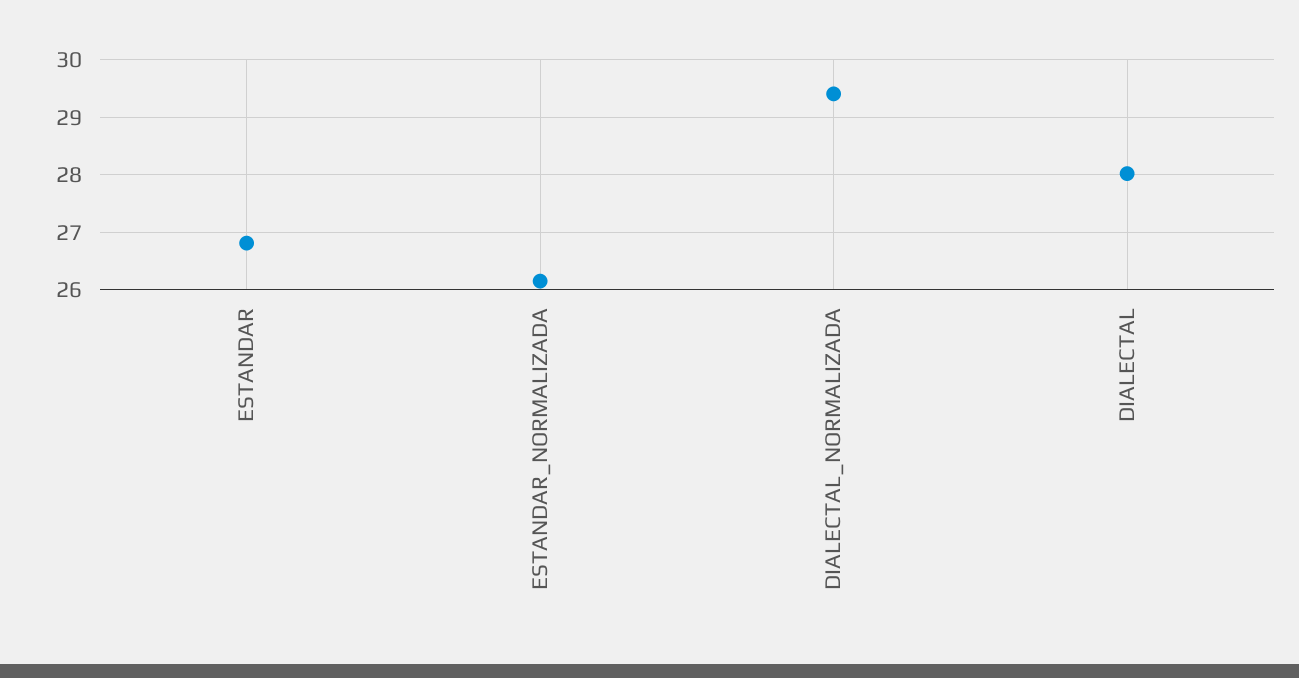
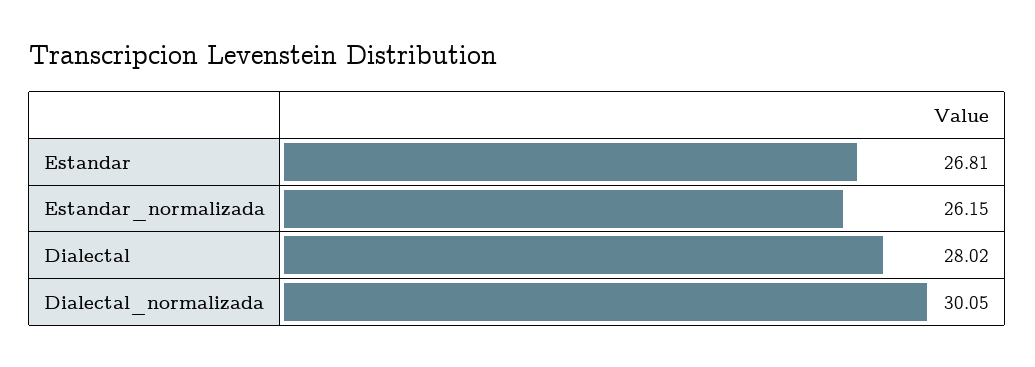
DIALECTAL_NORMALIZADA: 29.4 -> 30.05

